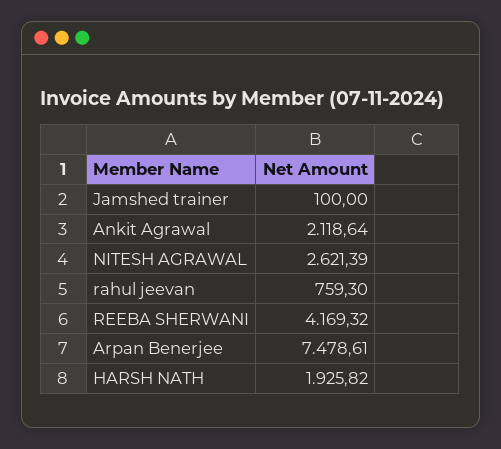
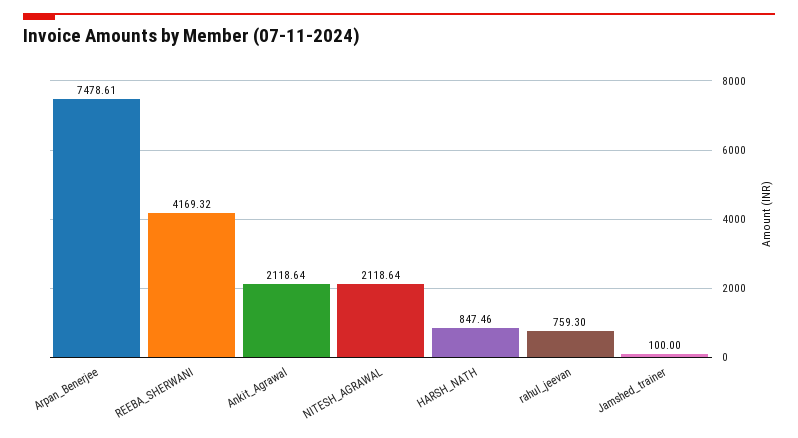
NITESH AGRAWAL: 2621.39 -> 2118.64
HARSH NATH: 1925.82 -> 847.46

